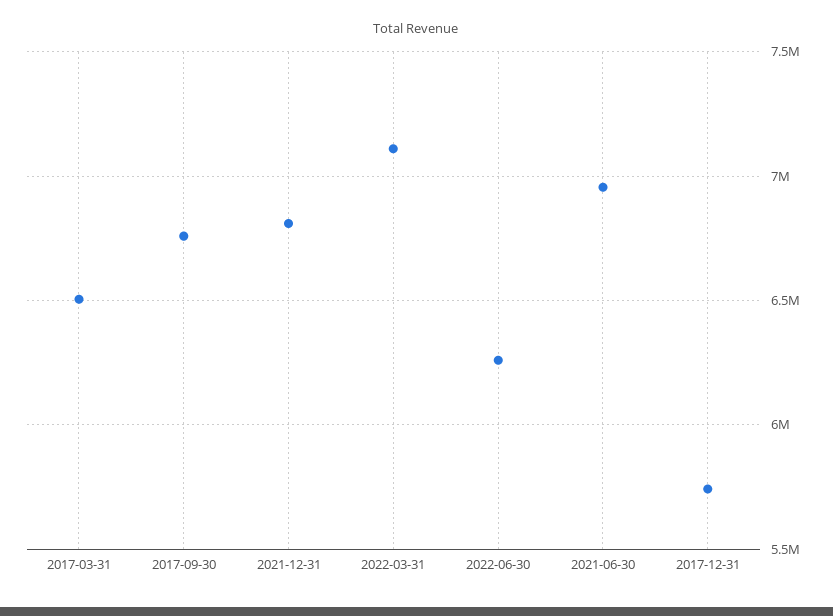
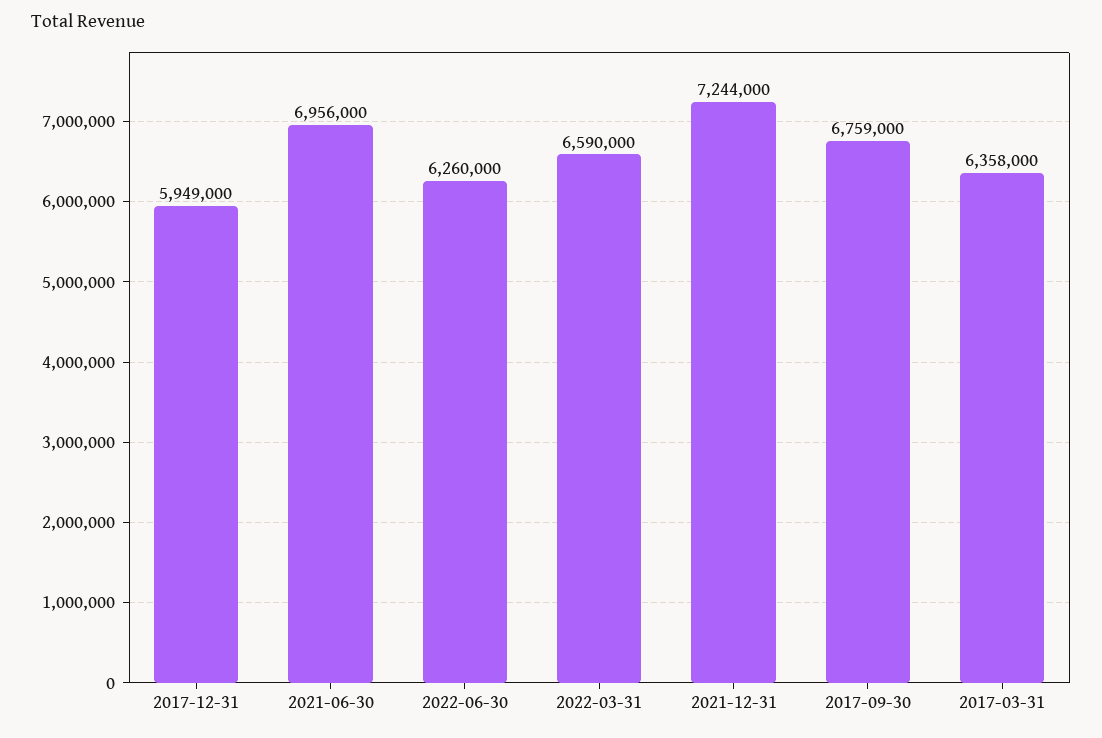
2017-03-31: 6500000 -> 6358000
2021-12-31: 6800000 -> 7244000
2022-03-31: 7100000 -> 6590000
2017-12-31: 5750000 -> 5949000

